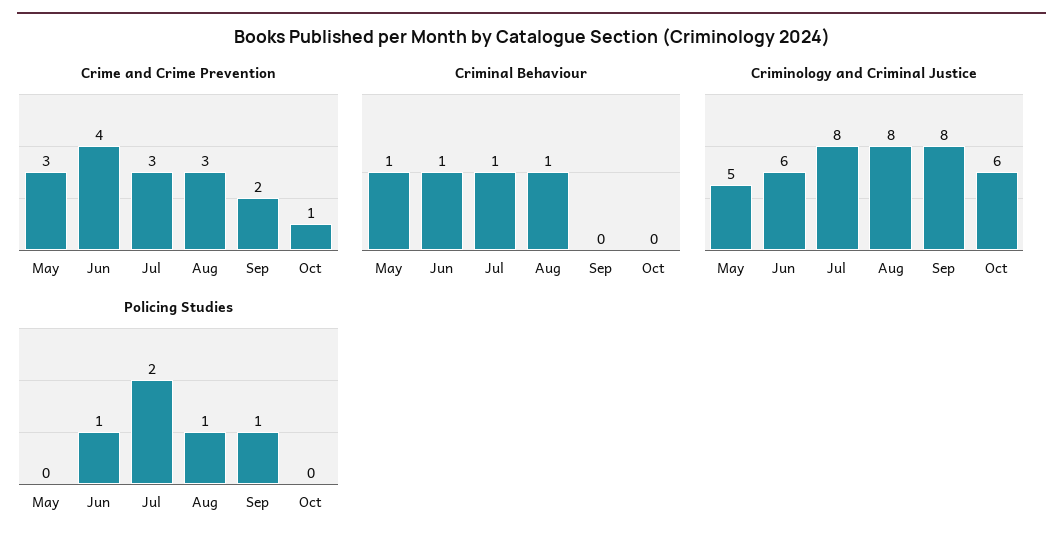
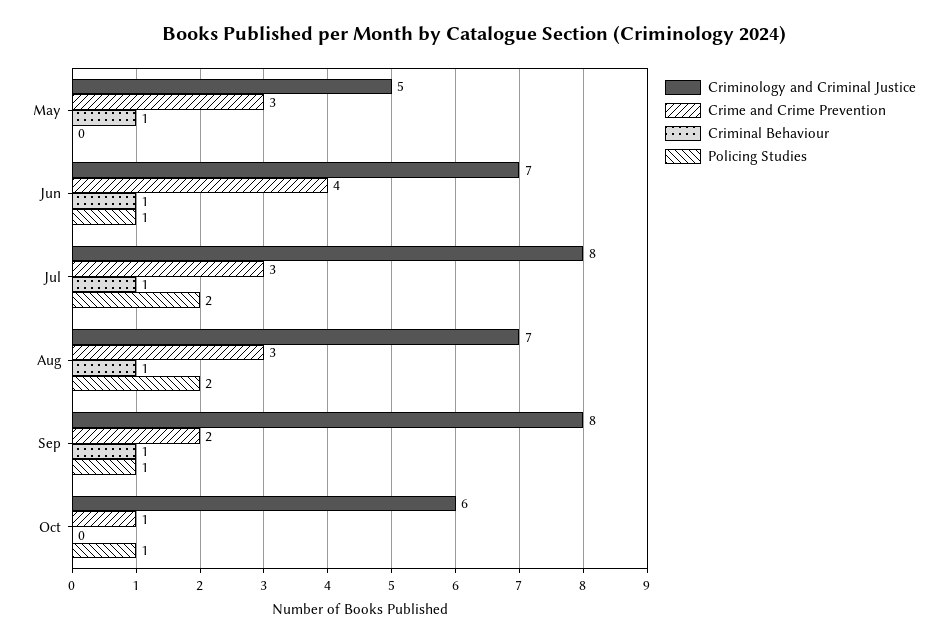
Criminal Behaviour, Sep: 0 -> 1
Criminology and Criminal Justice, Jun: 6 -> 7
Criminology and Criminal Justice, Aug: 8 -> 7
Policing Studies, Aug: 1 -> 2
Policing Studies, Oct: 0 -> 1

